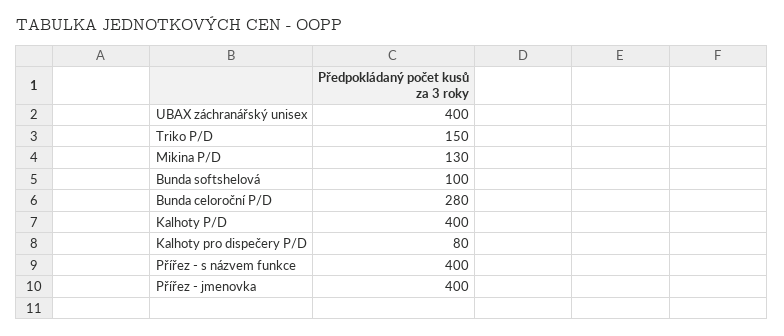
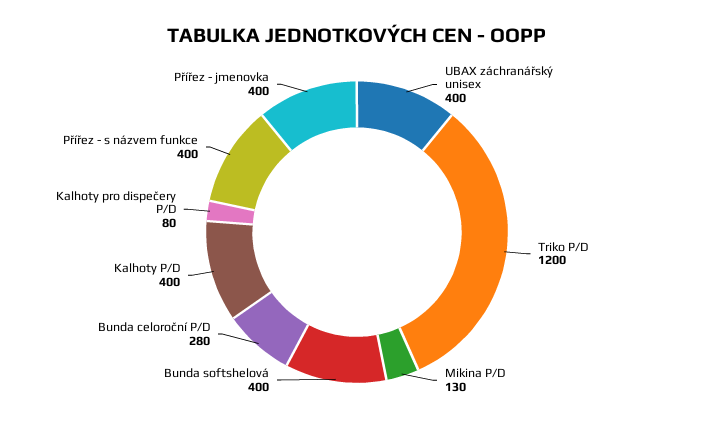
Triko P/D: 150 -> 1200
Bunda softshelová: 100 -> 400

